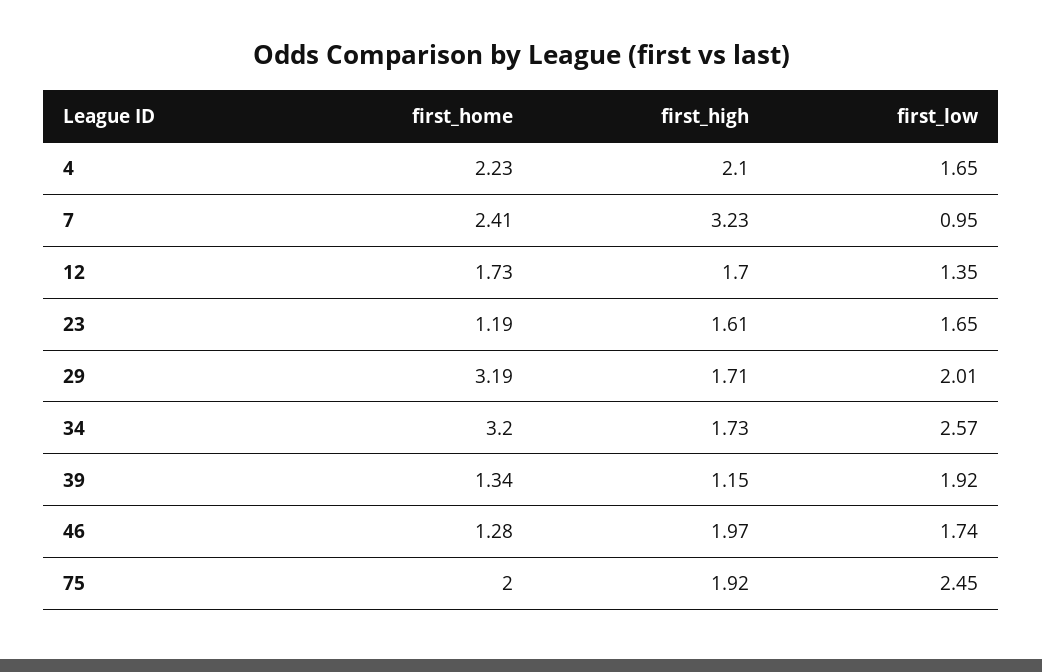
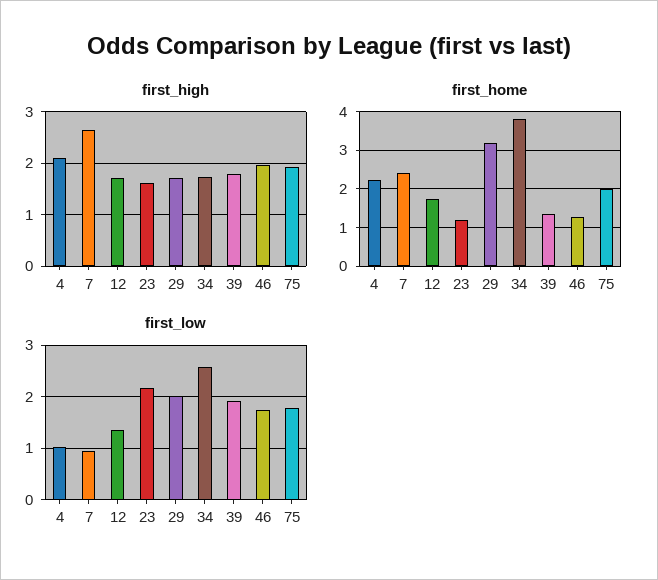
first_low, 4: 1.65 -> 1
first_high, 7: 3.23 -> 2.6
first_low, 23: 1.65 -> 2.2
first_home, 34: 3.2 -> 3.8
first_high, 39: 1.15 -> 1.8
first_low, 75: 2.45 -> 1.8

